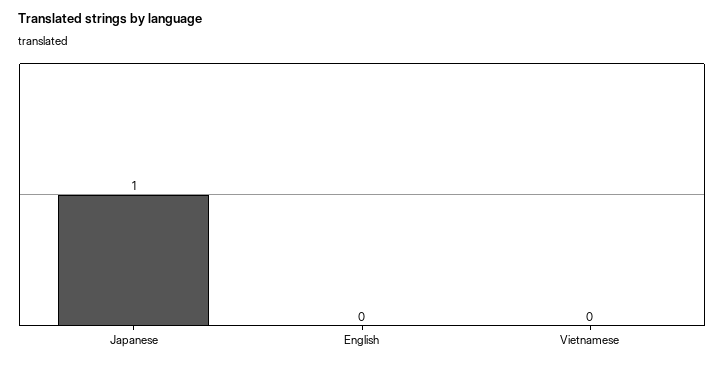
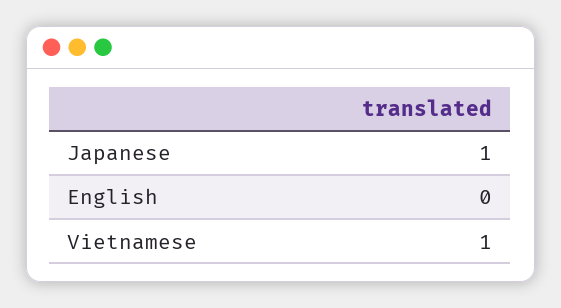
Vietnamese: 0 -> 1

